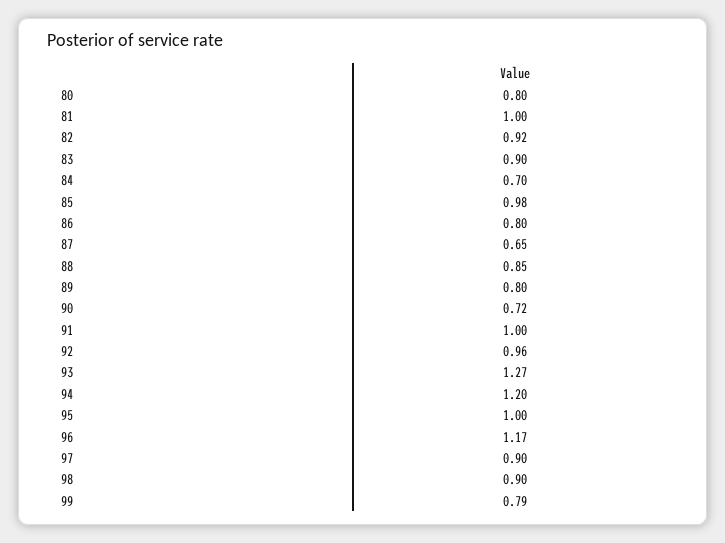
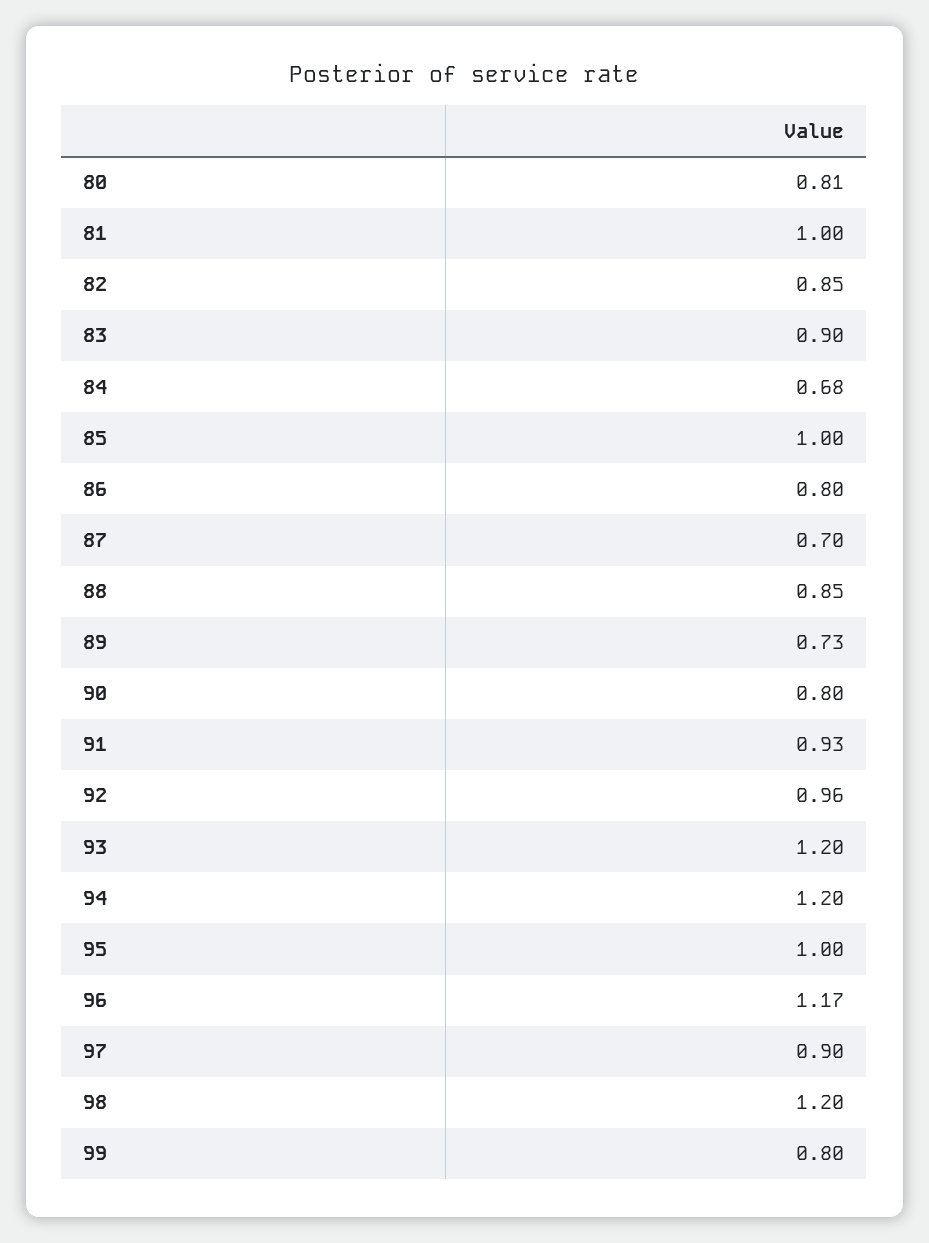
80: 0.8 -> 0.81
82: 0.92 -> 0.85
84: 0.7 -> 0.68
85: 0.98 -> 1
87: 0.65 -> 0.7
89: 0.8 -> 0.73
90: 0.72 -> 0.8
91: 1 -> 0.93
93: 1.27 -> 1.2
98: 0.9 -> 1.2
99: 0.79 -> 0.8

